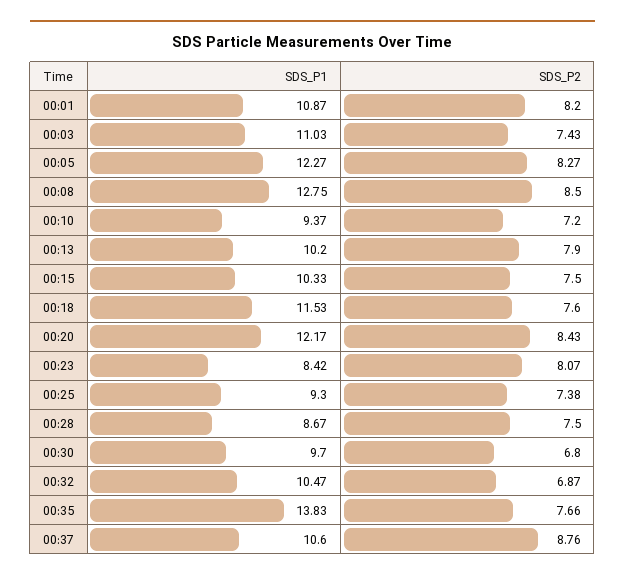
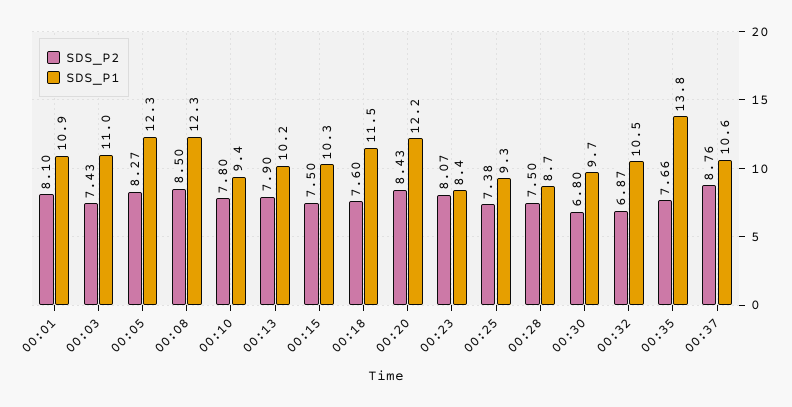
SDS_P2, 00:01: 8.2 -> 8.1
SDS_P1, 00:08: 12.75 -> 12.3
SDS_P2, 00:10: 7.2 -> 7.8

